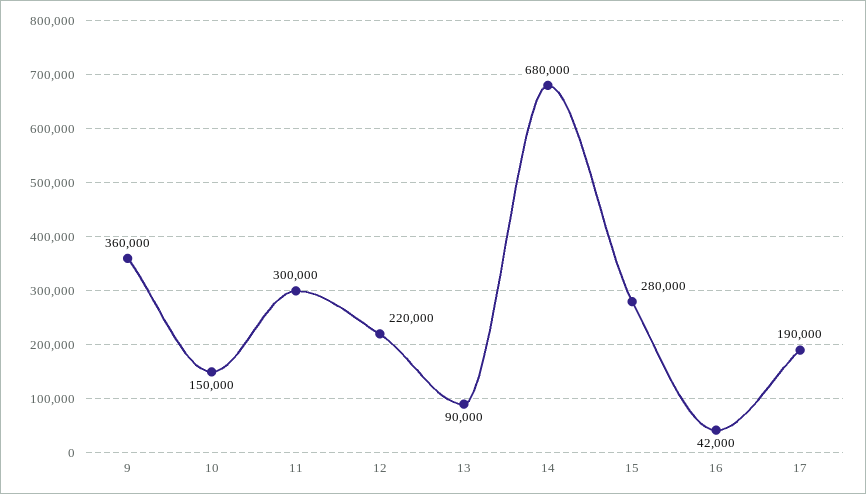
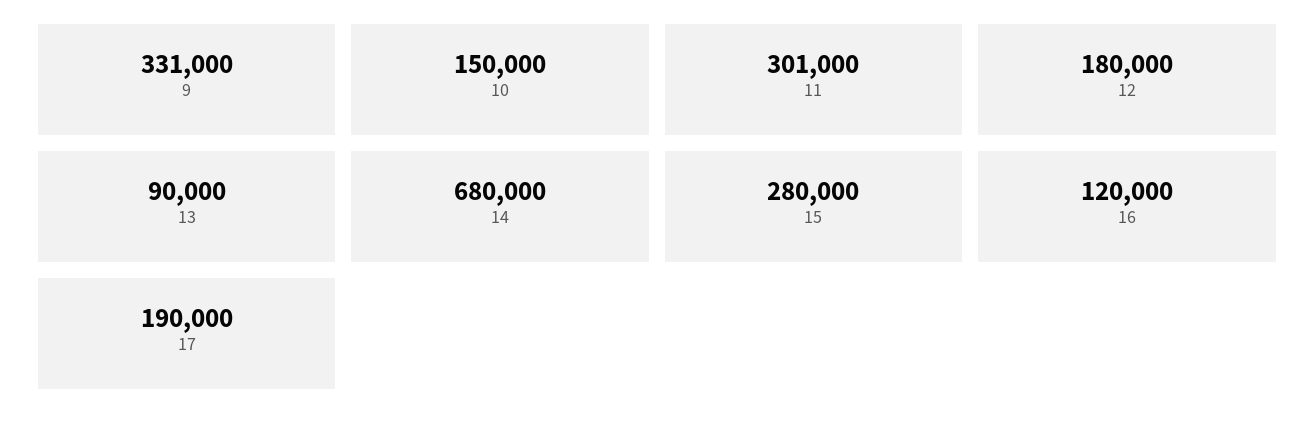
9: 360000 -> 331000
11: 300000 -> 301000
12: 220000 -> 180000
16: 42000 -> 120000

